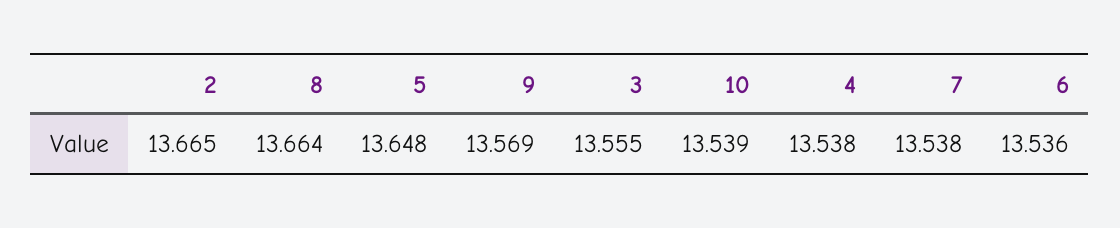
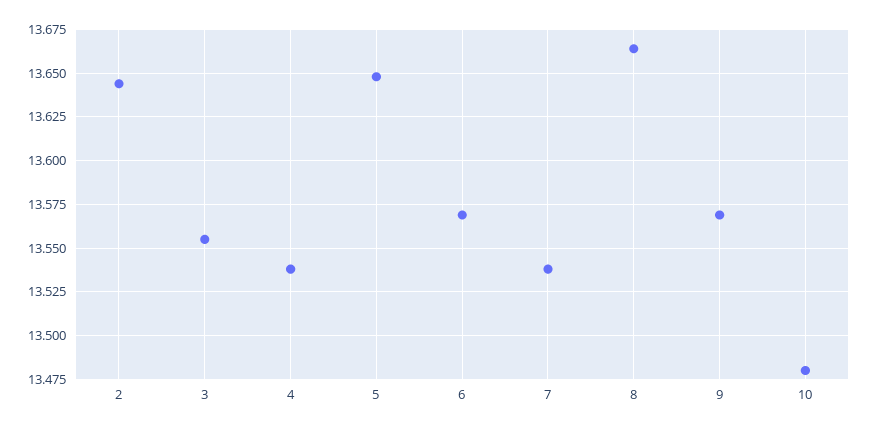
2: 13.665 -> 13.645
10: 13.539 -> 13.48
6: 13.536 -> 13.57

